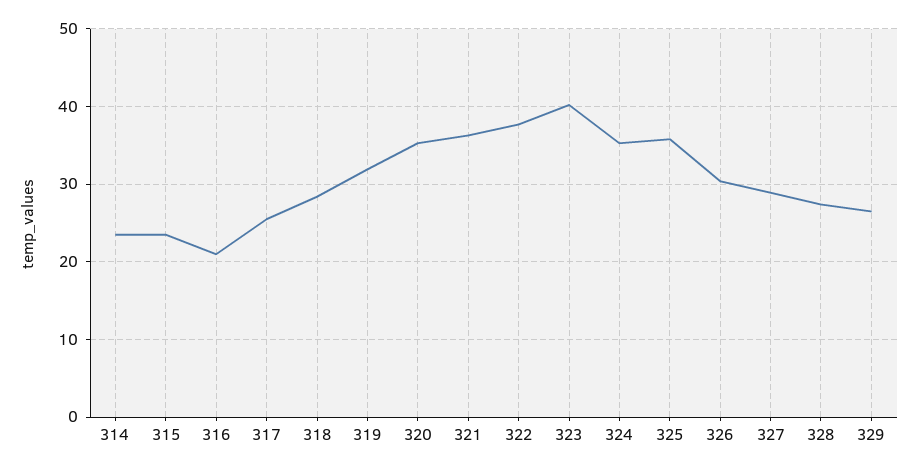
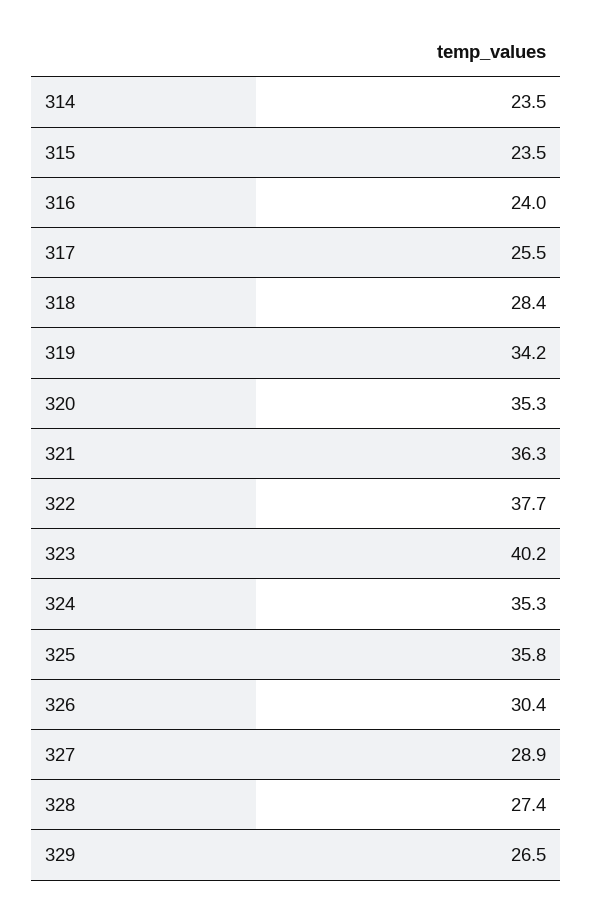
316: 21 -> 24
319: 32 -> 34.2

